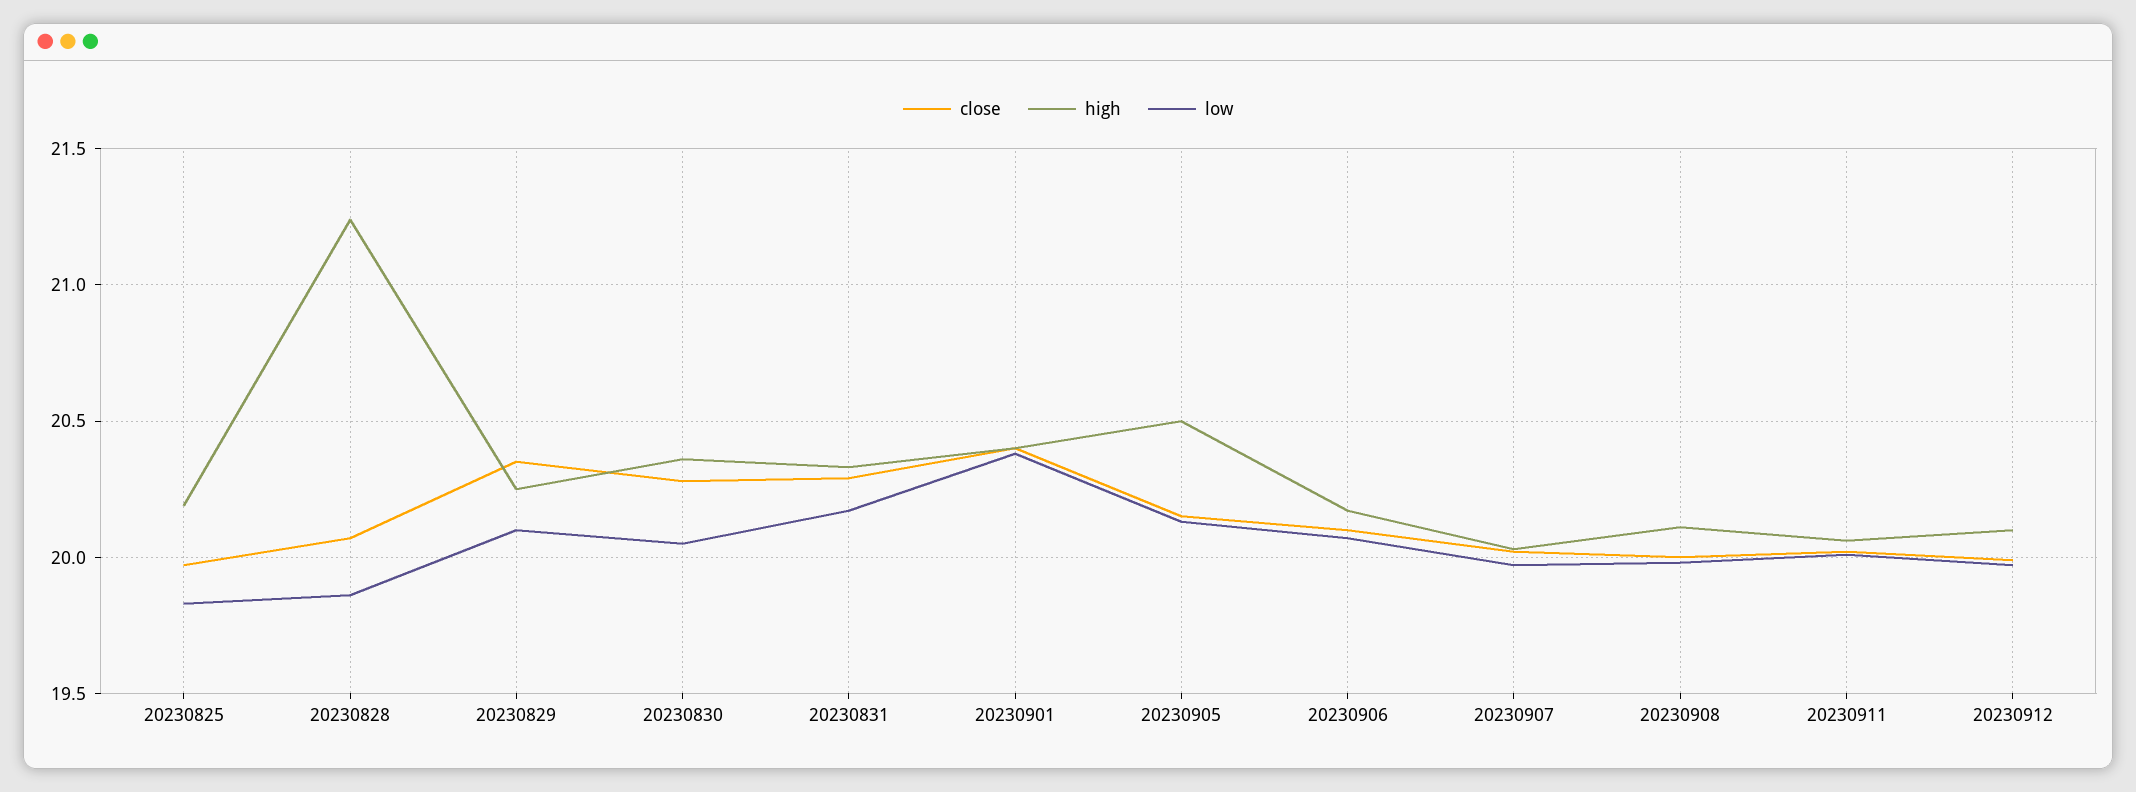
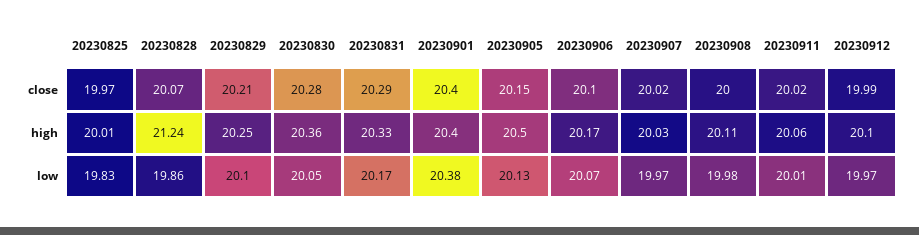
high, 20230825: 20.2 -> 20.01
close, 20230829: 20.35 -> 20.21

